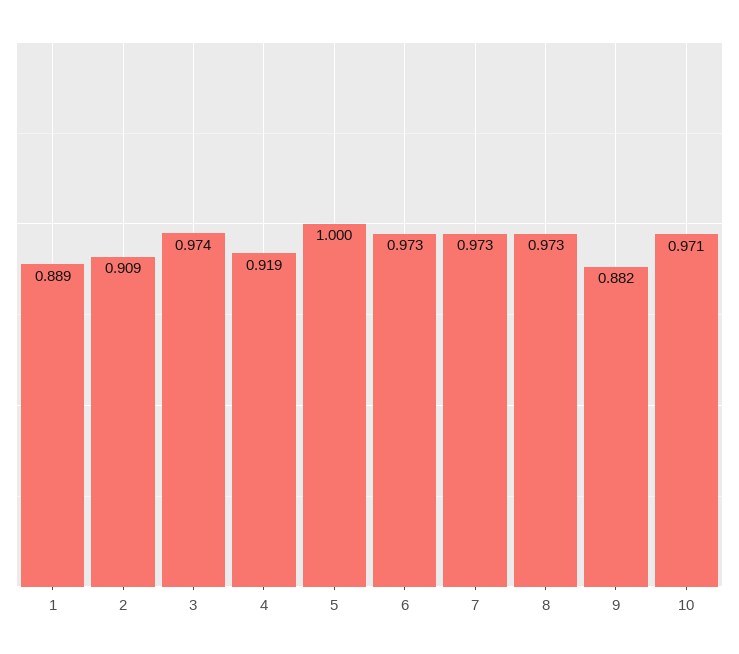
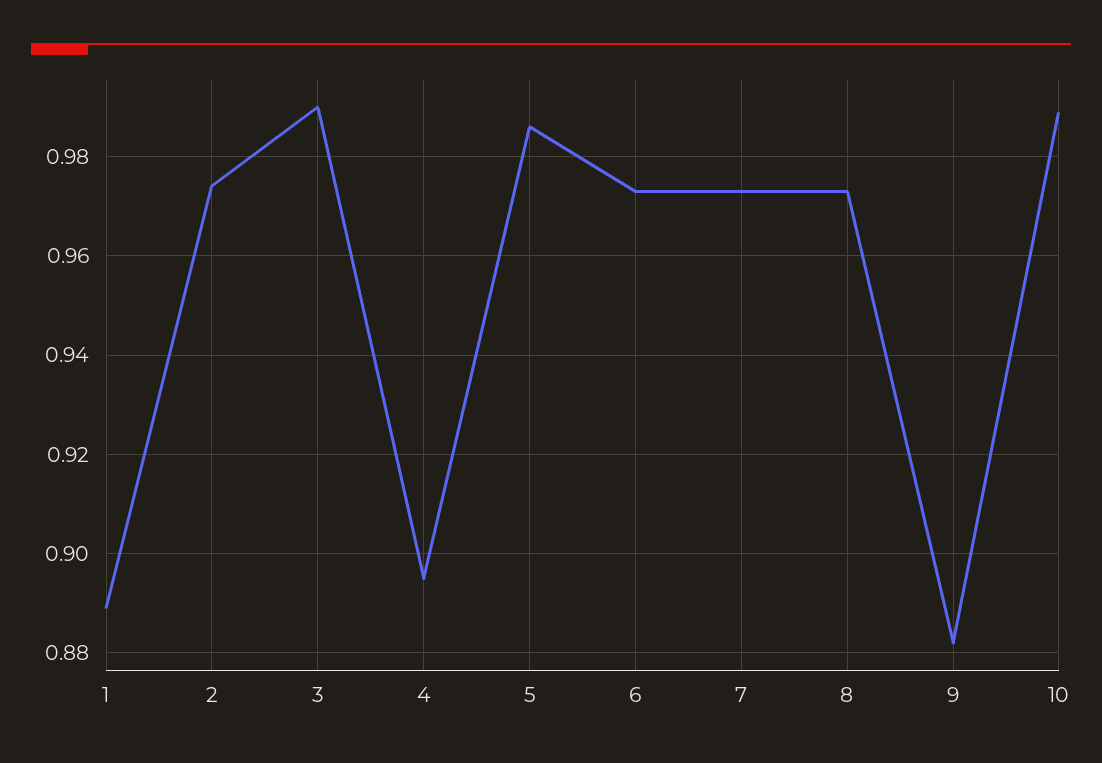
2: 0.909 -> 0.975
3: 0.974 -> 0.99
4: 0.919 -> 0.895
5: 1 -> 0.985
10: 0.971 -> 0.99

